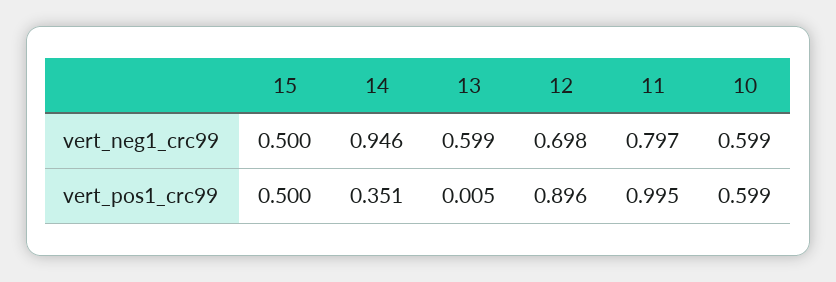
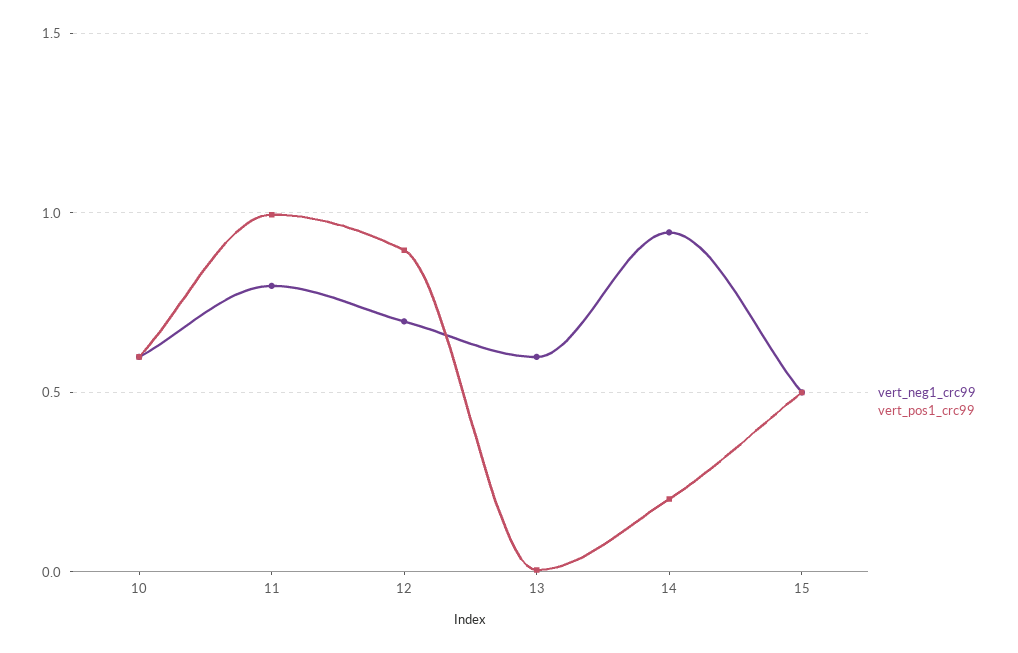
vert_pos1_crc99, 14: 0.351 -> 0.2

